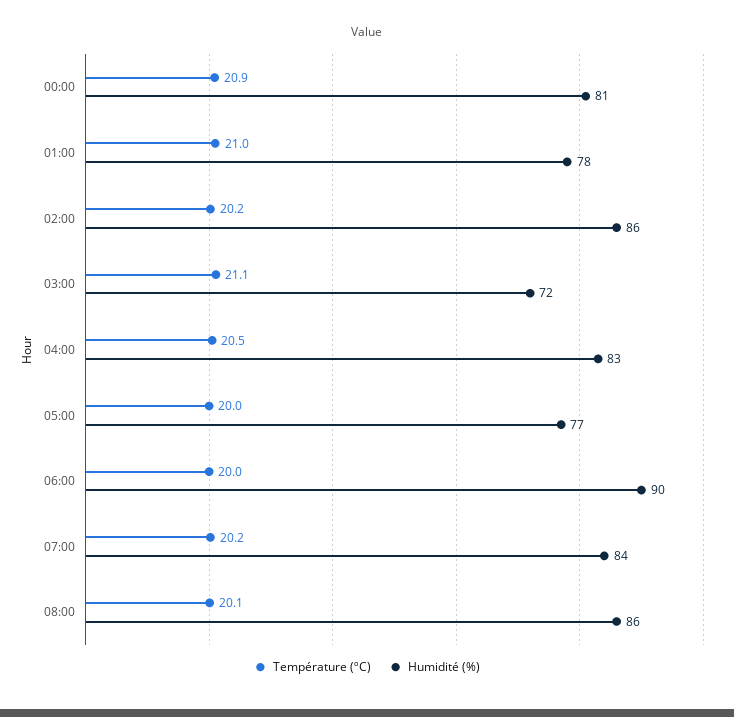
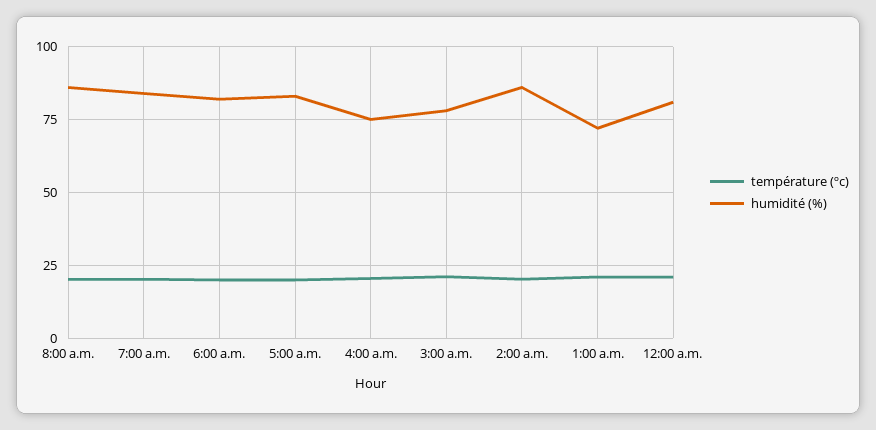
Humidité (%), 01:00: 78 -> 72.5
Humidité (%), 03:00: 72 -> 77.5
Humidité (%), 04:00: 83 -> 75
Humidité (%), 05:00: 77 -> 82.5
Humidité (%), 06:00: 90 -> 82.5

